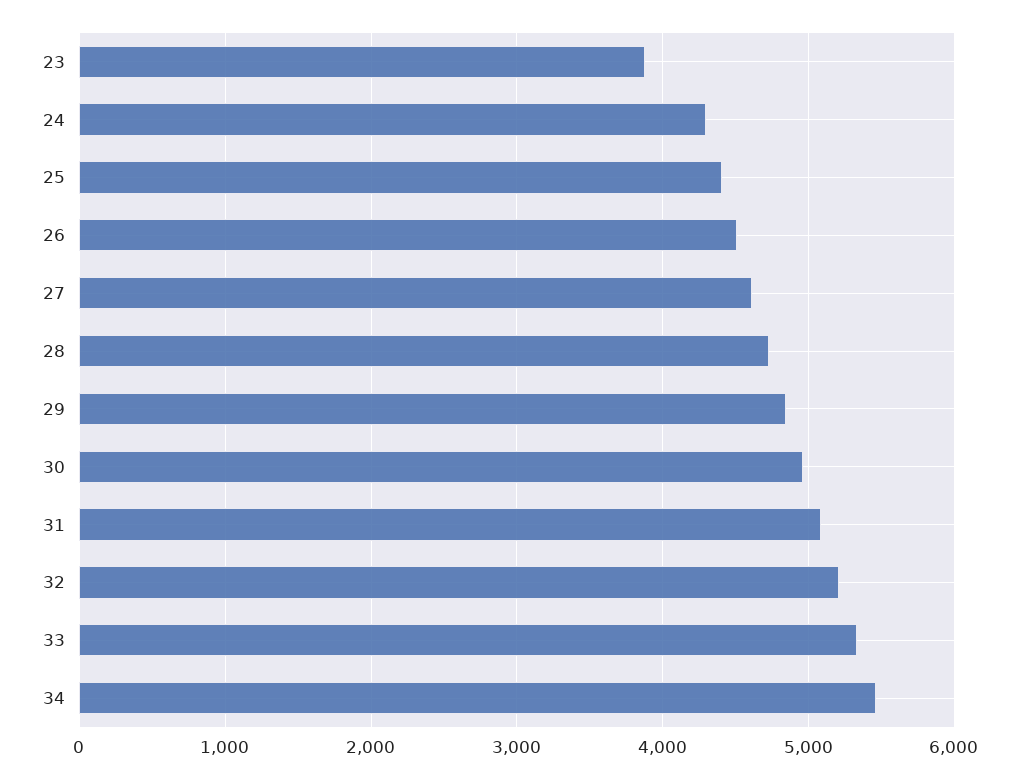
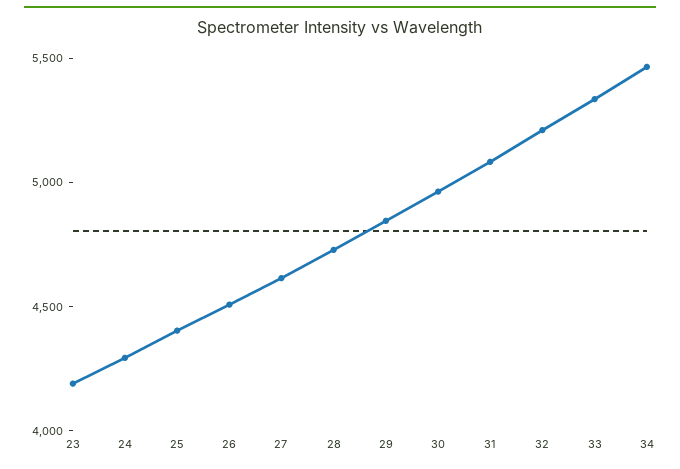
23: 3900 -> 4200

